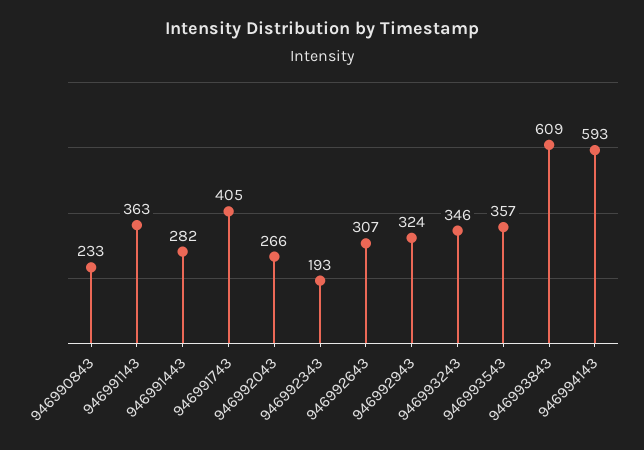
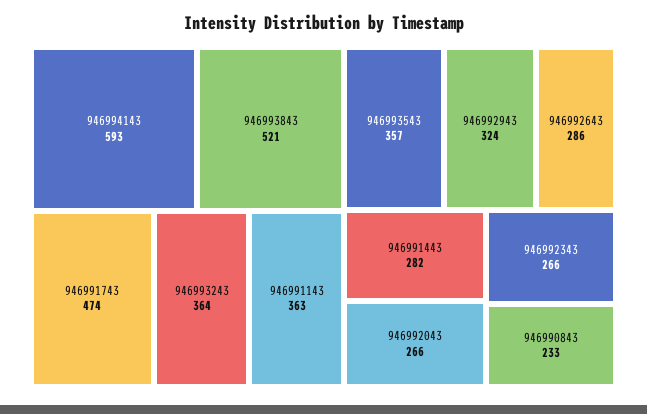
946991743: 405 -> 474
946992343: 193 -> 266
946992643: 307 -> 286
946993243: 346 -> 364
946993843: 609 -> 521

